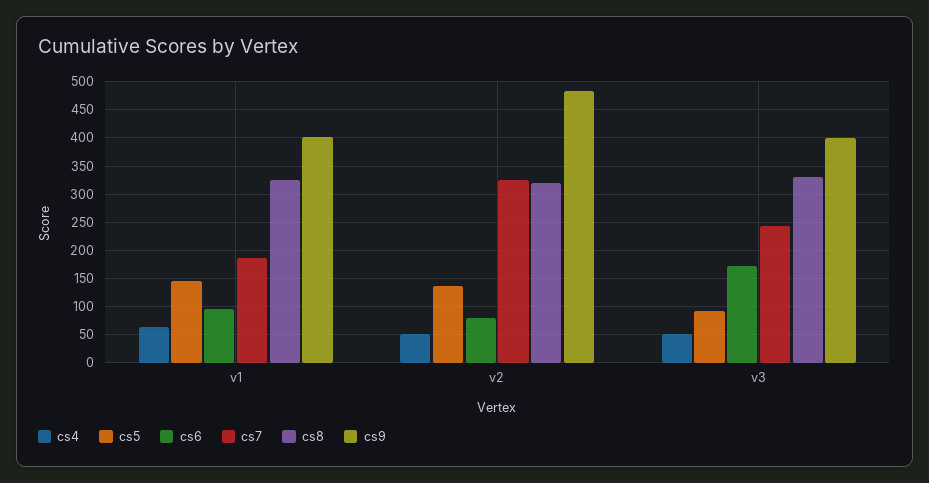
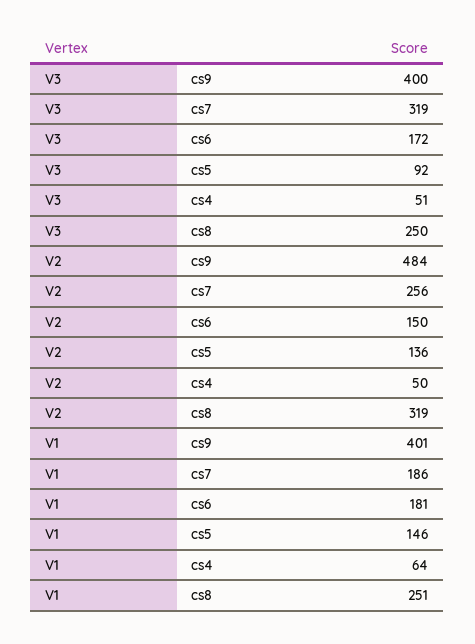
cs6, v1: 100 -> 181
cs8, v1: 325 -> 251
cs6, v2: 75 -> 150
cs7, v2: 325 -> 256
cs7, v3: 250 -> 319
cs8, v3: 325 -> 250

